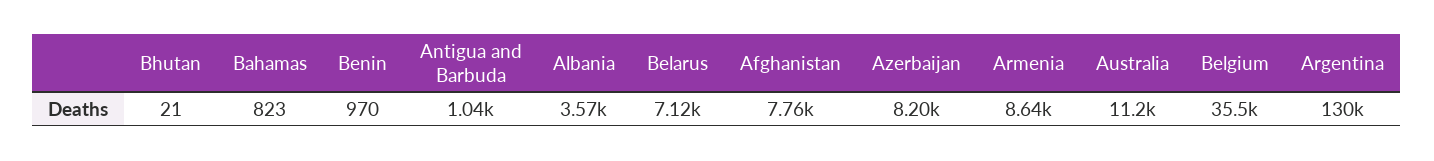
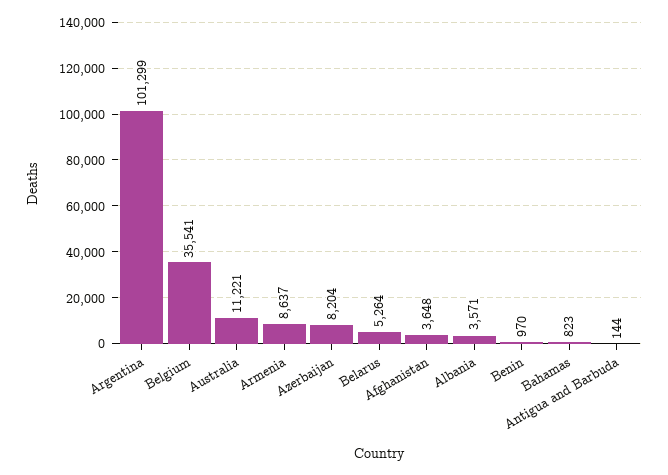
Bhutan: 21 -> none
Antigua and Barbuda: 1040 -> 144
Belarus: 7120 -> 5264
Afghanistan: 7760 -> 3648
Argentina: 130000 -> 101299

